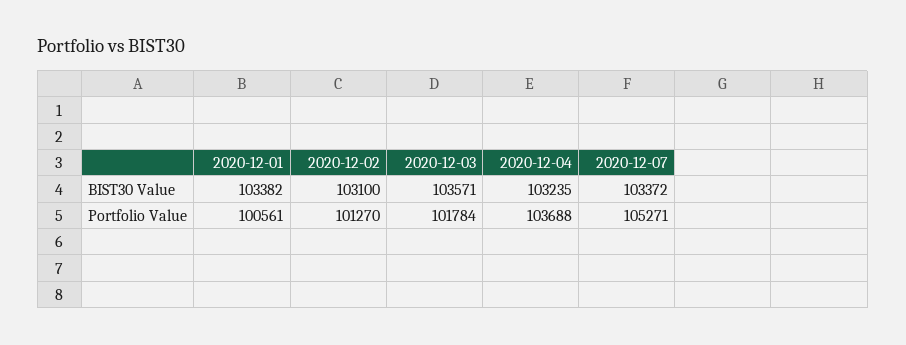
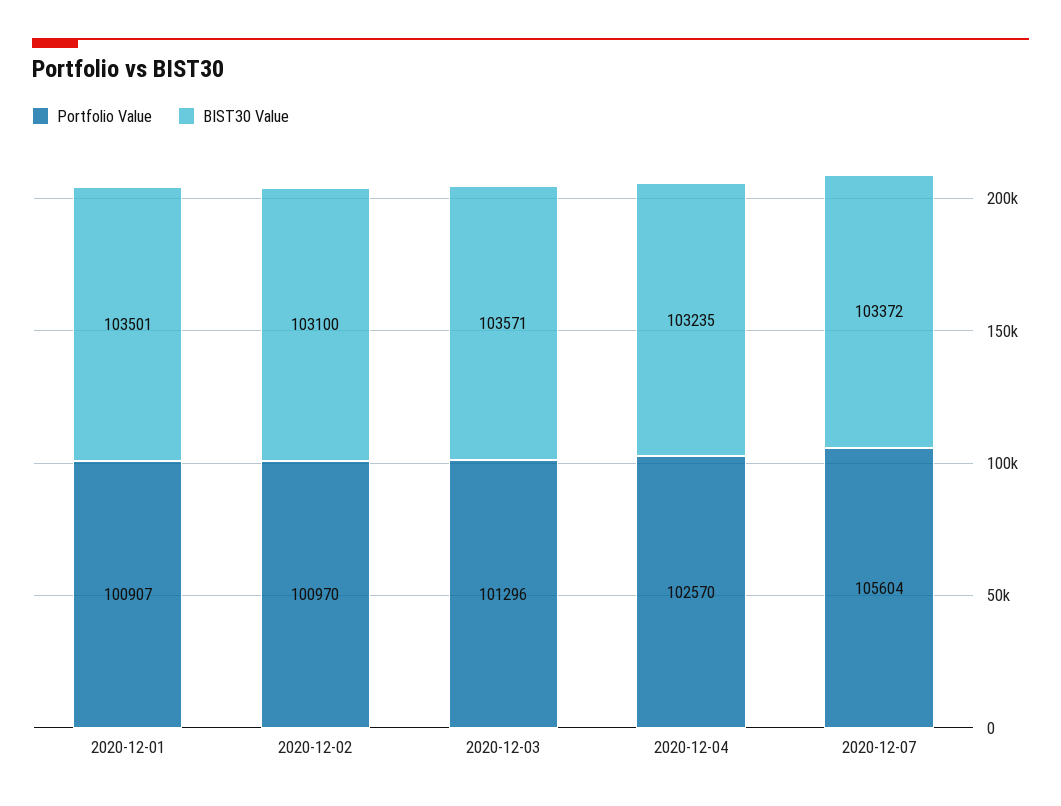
BIST30 Value, 2020-12-01: 103382 -> 103501
Portfolio Value, 2020-12-01: 100561 -> 100907
Portfolio Value, 2020-12-02: 101270 -> 100970
Portfolio Value, 2020-12-03: 101784 -> 101296
Portfolio Value, 2020-12-04: 103688 -> 102570
Portfolio Value, 2020-12-07: 105271 -> 105604

